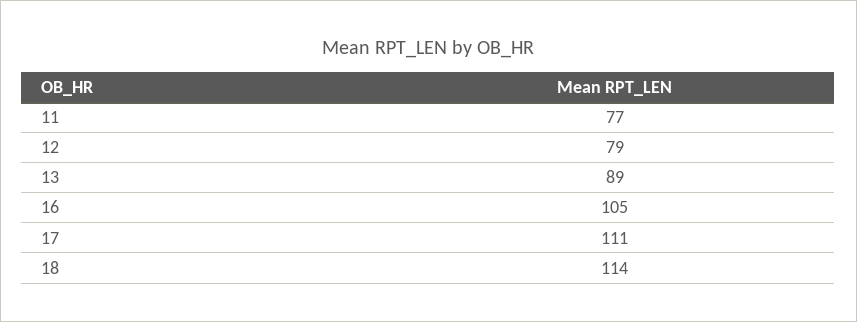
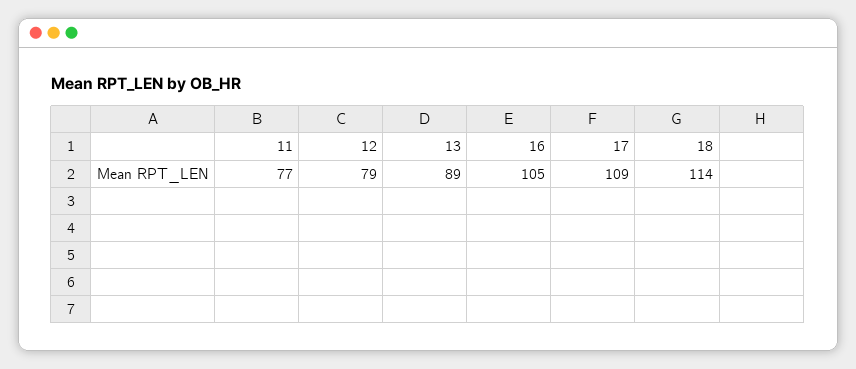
17: 111 -> 109

